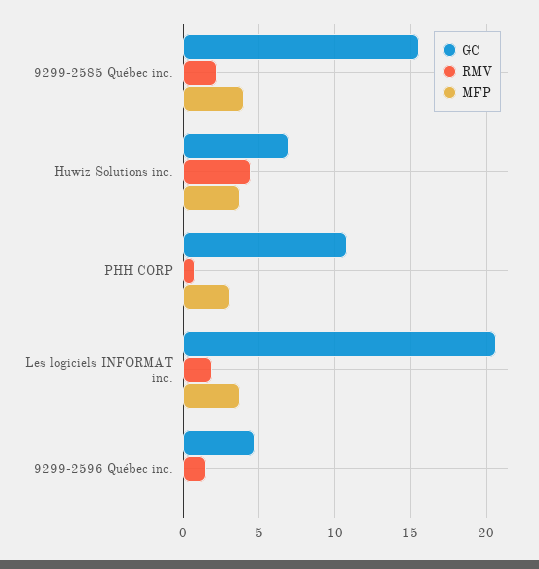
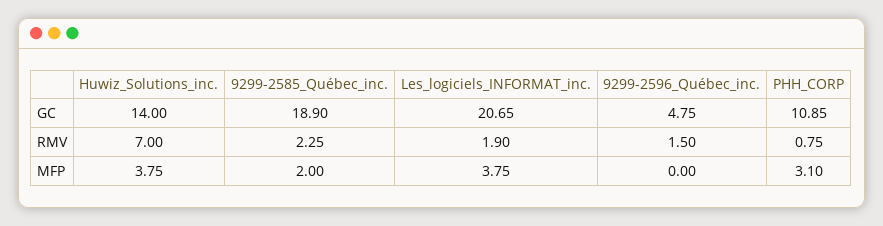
GC, 9299-2585 Québec inc.: 15.5 -> 18.9
MFP, 9299-2585 Québec inc.: 4 -> 2
GC, Huwiz Solutions inc.: 7 -> 14
RMV, Huwiz Solutions inc.: 4.5 -> 7

